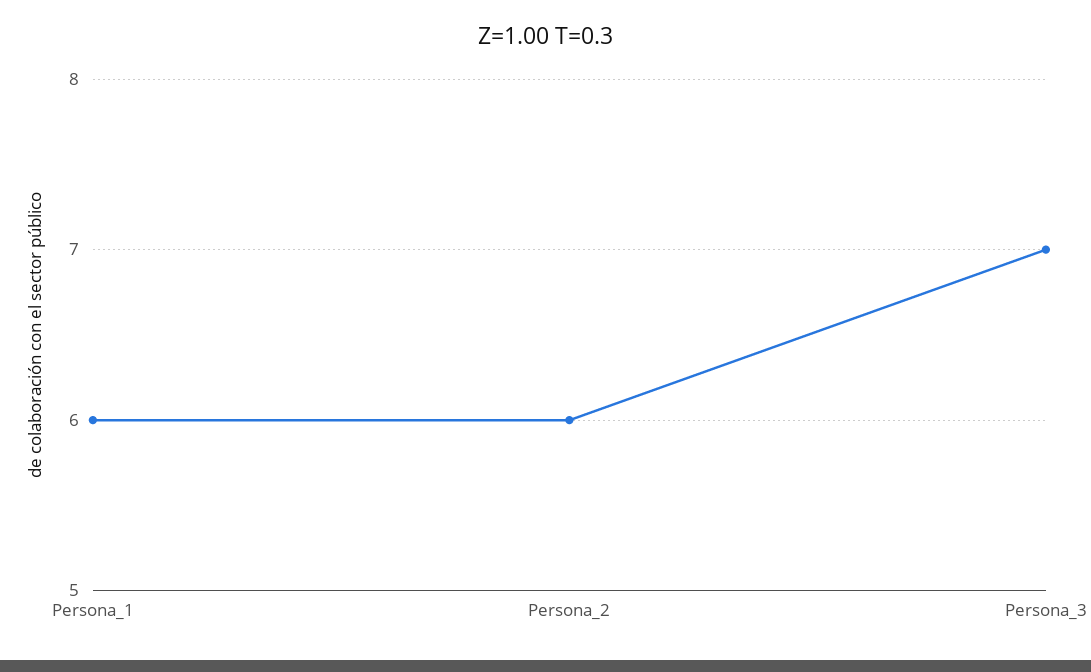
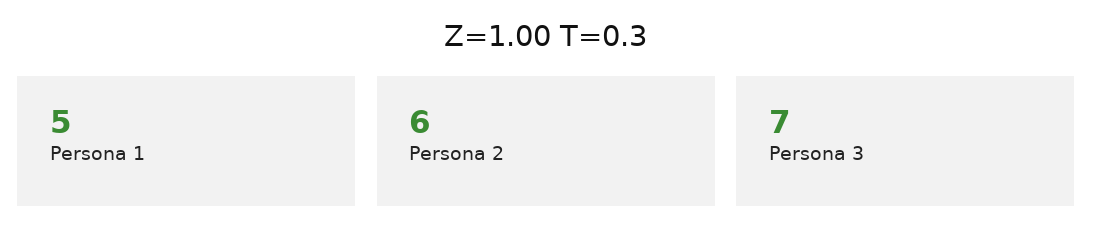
Persona_1: 6 -> 5

